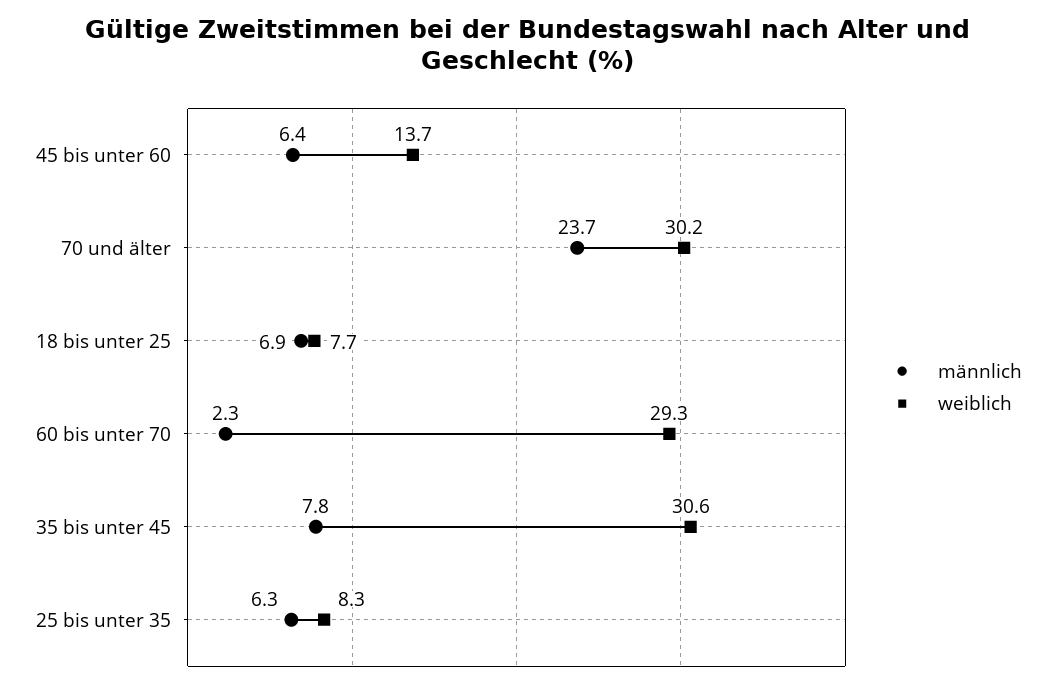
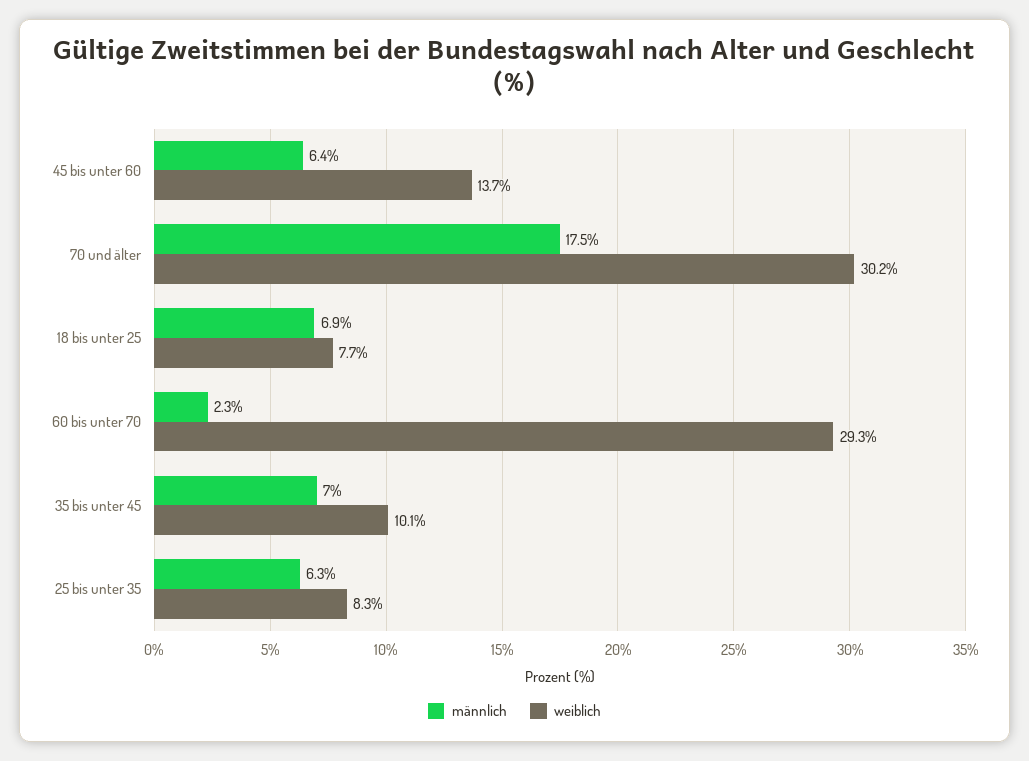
männlich, 70 und älter: 23.7 -> 17.5
männlich, 35 bis unter 45: 7.8 -> 7
weiblich, 35 bis unter 45: 30.6 -> 10.1

